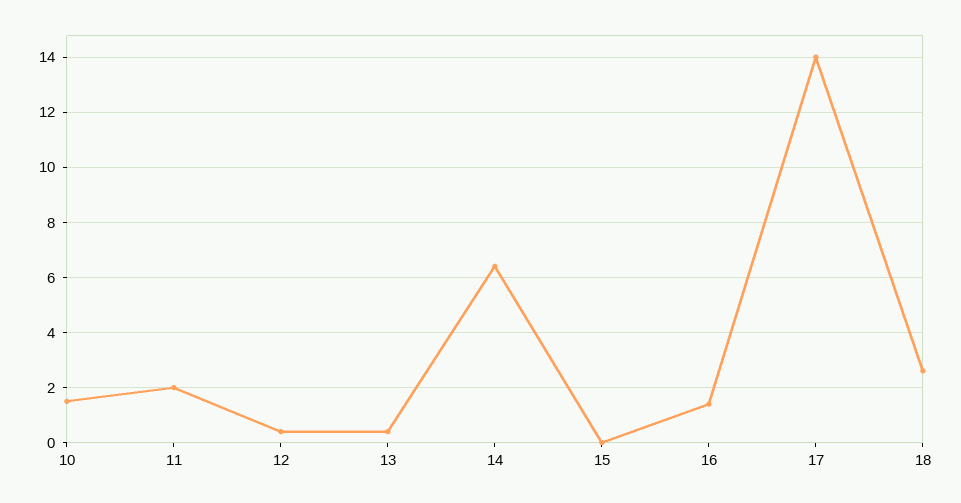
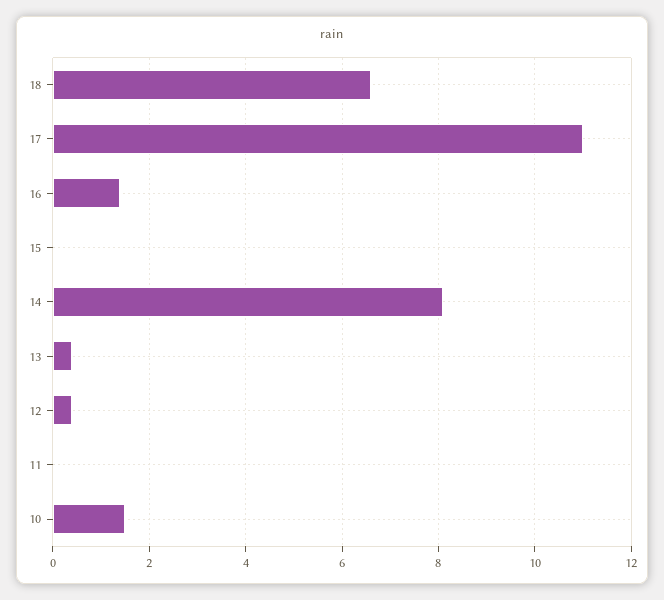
11: 2 -> 0
14: 6.5 -> 8
17: 14 -> 11
18: 2.5 -> 6.5

